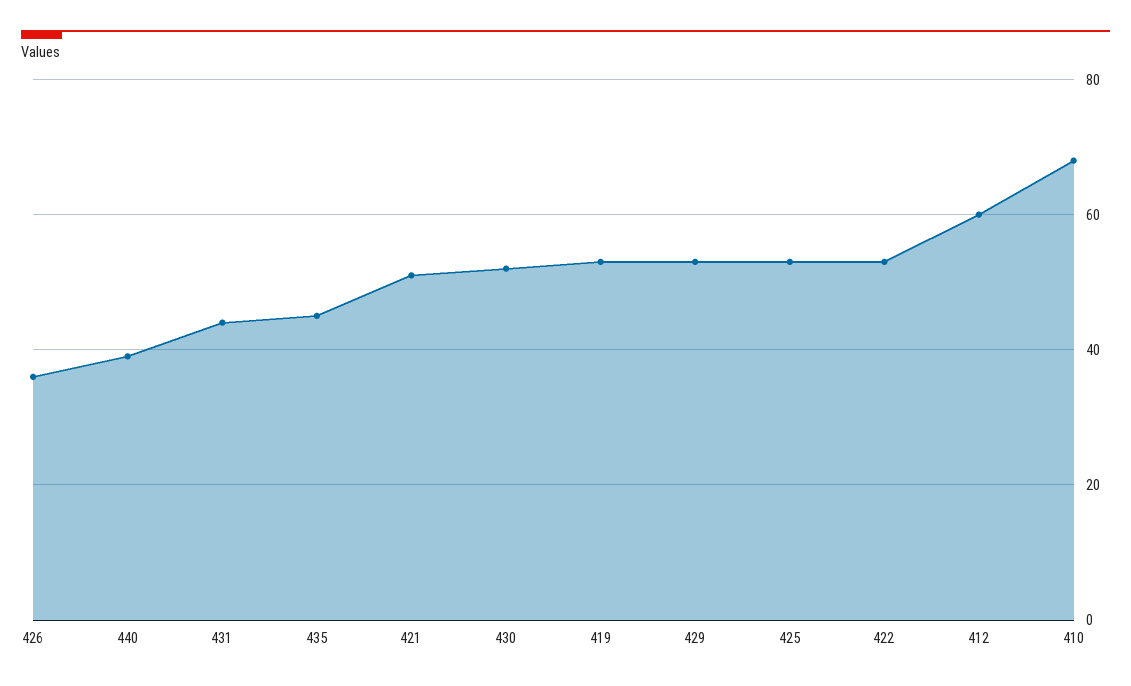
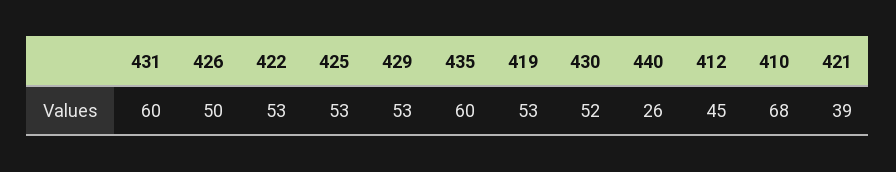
426: 35 -> 50
440: 40 -> 26
431: 45 -> 60
435: 45 -> 60
421: 50 -> 39
412: 60 -> 45

